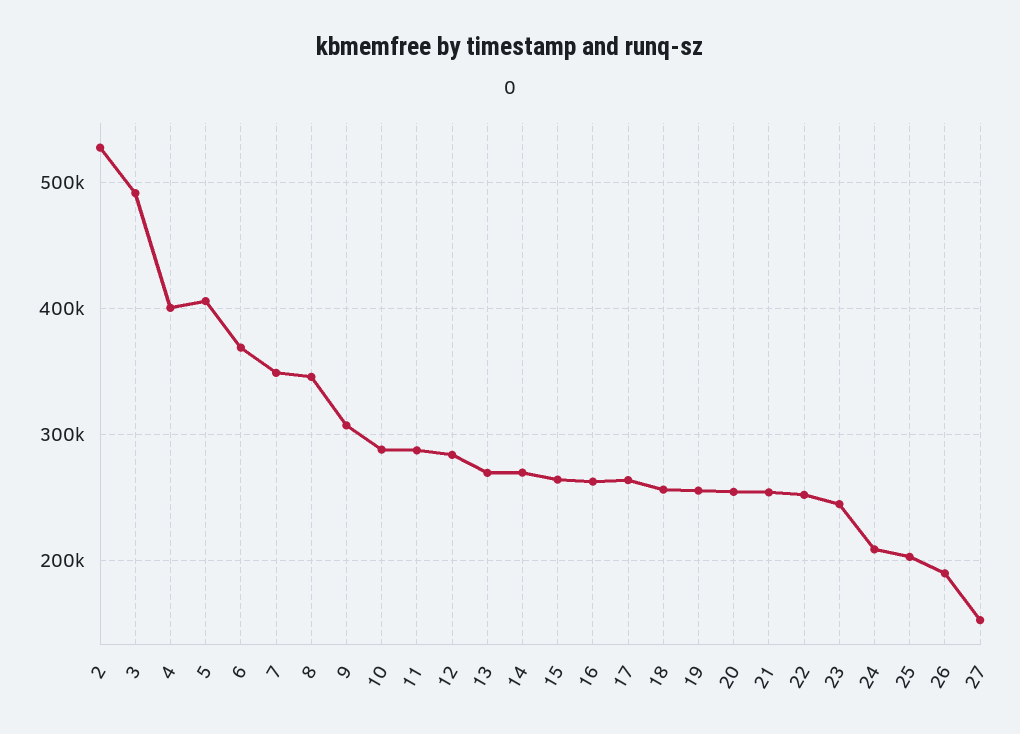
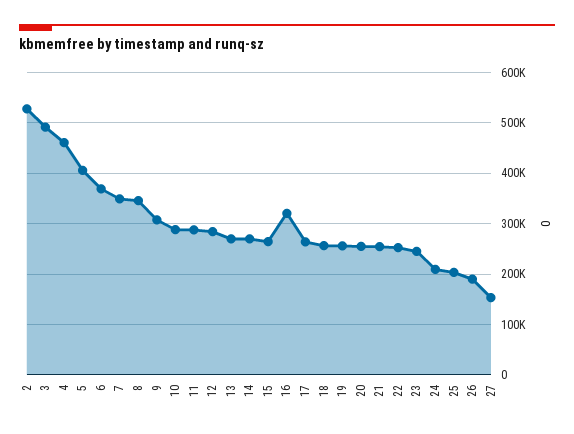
4: 400000 -> 460000
16: 260000 -> 320000

